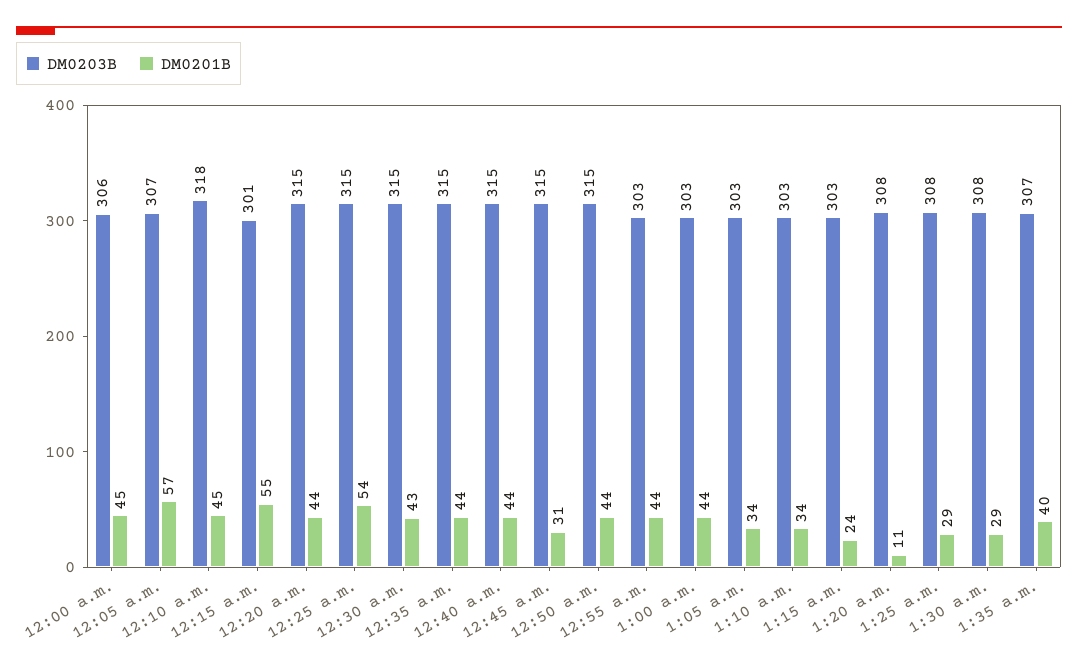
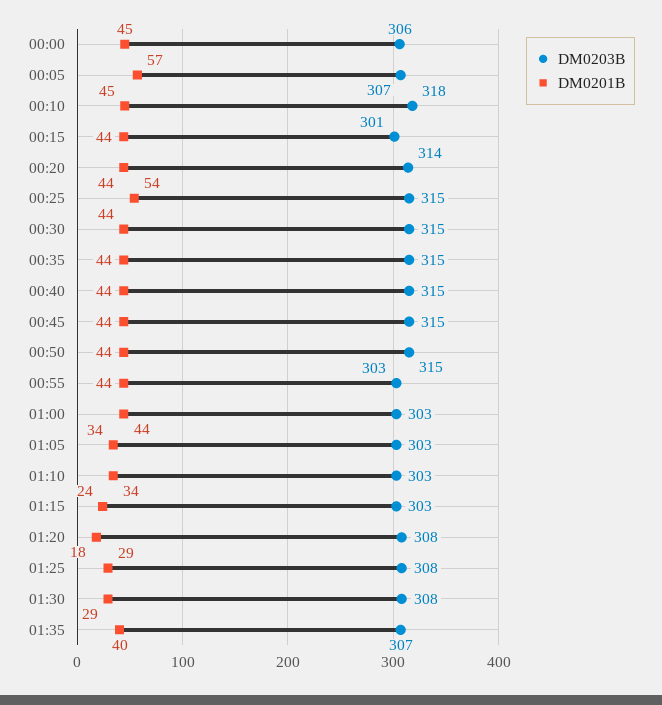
DM0201B, 12:15 a.m.: 55 -> 44
DM0203B, 12:20 a.m.: 315 -> 314
DM0201B, 12:30 a.m.: 43 -> 44
DM0201B, 12:45 a.m.: 31 -> 44
DM0201B, 1:20 a.m.: 11 -> 18

